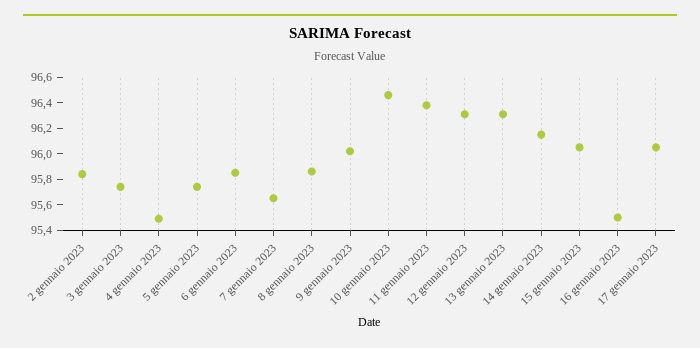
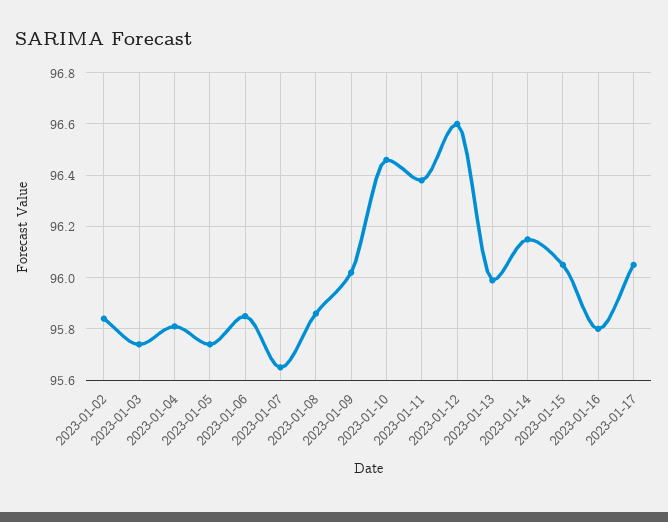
4 gennaio 2023: 95.5 -> 95.8
12 gennaio 2023: 96.3 -> 96.6
13 gennaio 2023: 96.3 -> 96
16 gennaio 2023: 95.5 -> 95.8

